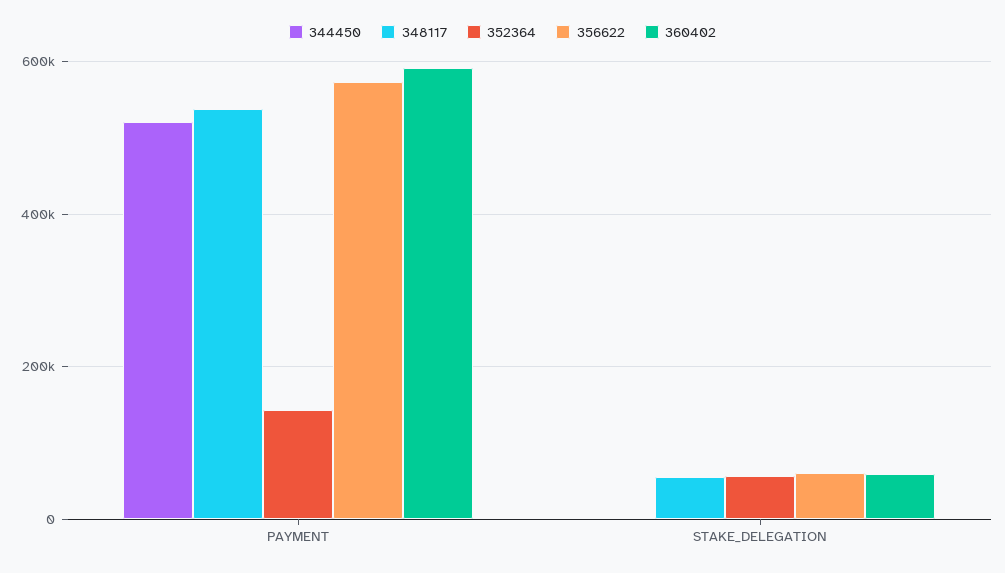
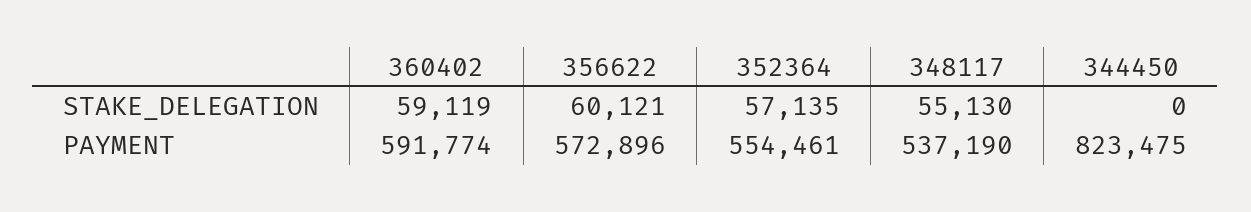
344450, PAYMENT: 520000 -> 823475
352364, PAYMENT: 140000 -> 554461

